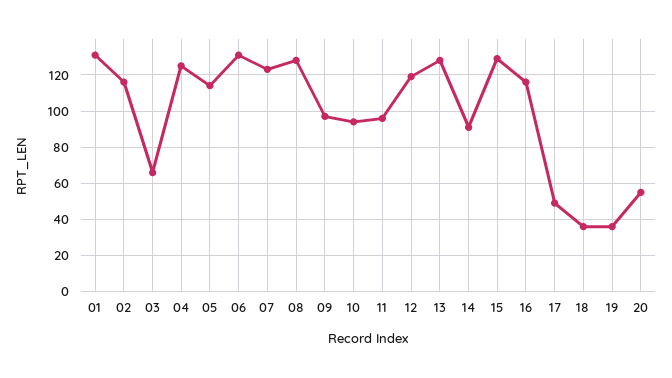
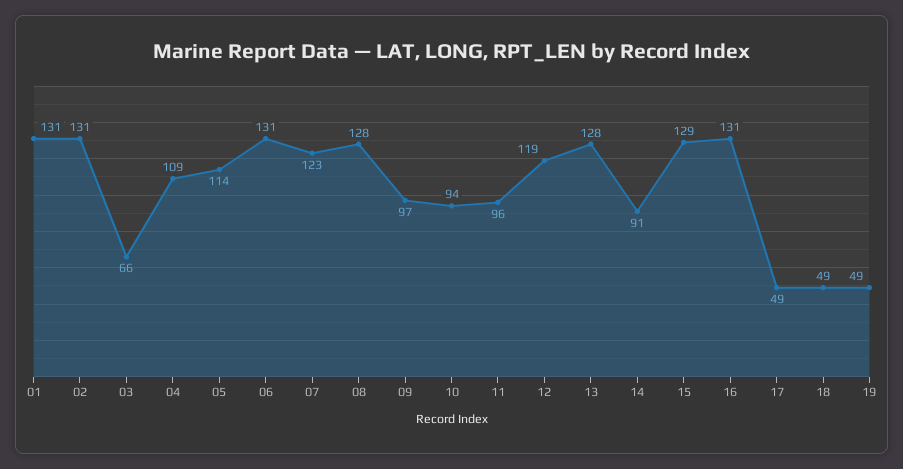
02: 115 -> 131
04: 125 -> 109
16: 115 -> 131
18: 35 -> 49
19: 35 -> 49
20: 55 -> none

